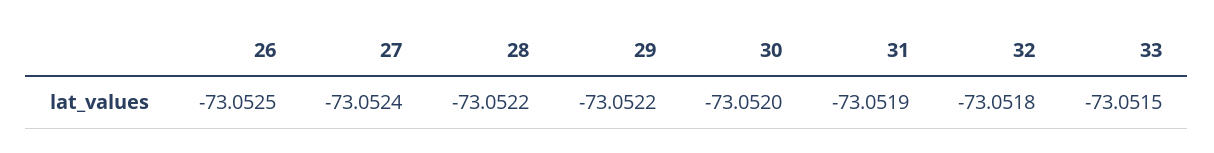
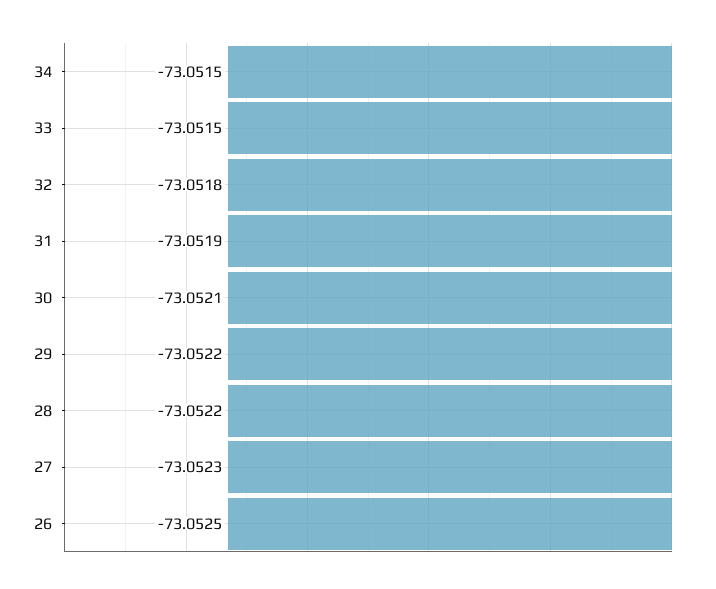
27: -73.0524 -> -73.0523
30: -73.052 -> -73.0521
34: none -> -73.0515

